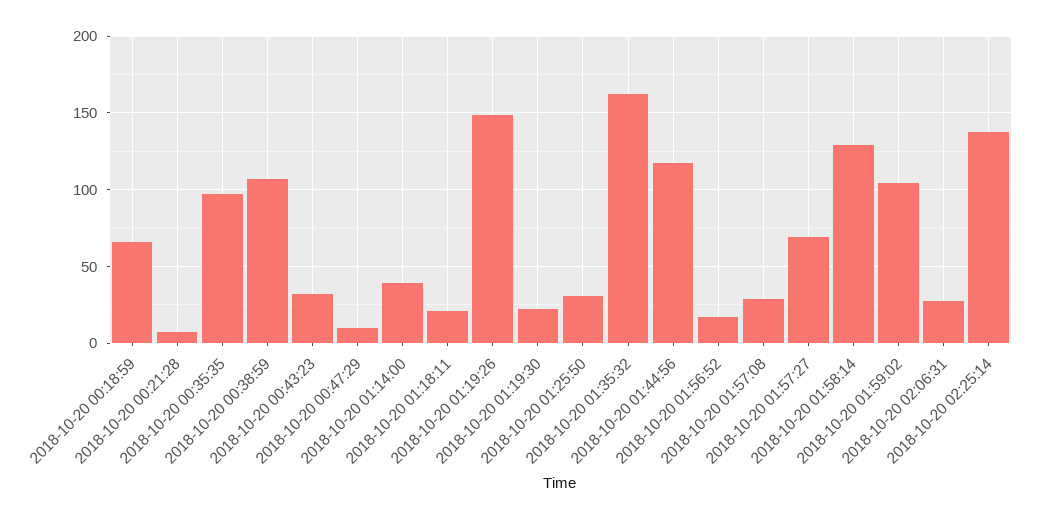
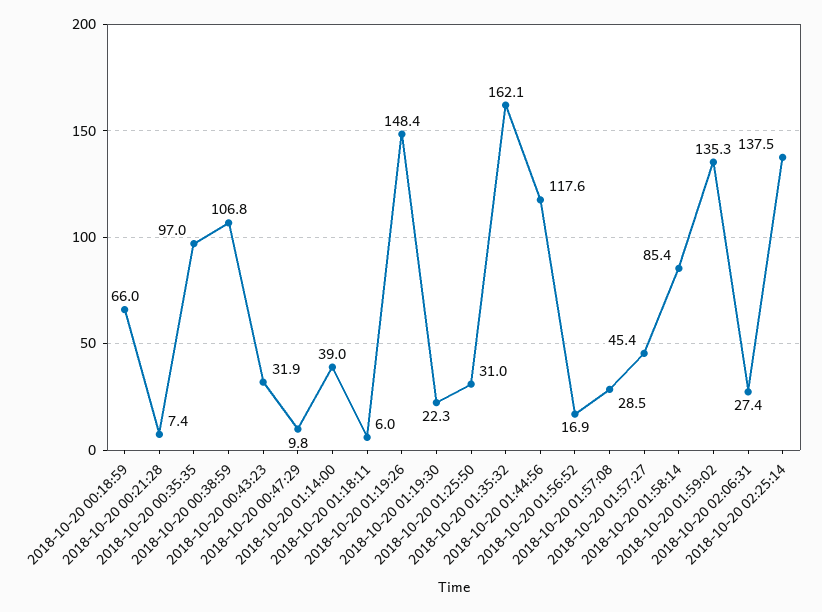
2018-10-20 01:18:11: 20 -> 6
2018-10-20 01:57:27: 70 -> 45.4
2018-10-20 01:58:14: 130 -> 85.4
2018-10-20 01:59:02: 105 -> 135.3

